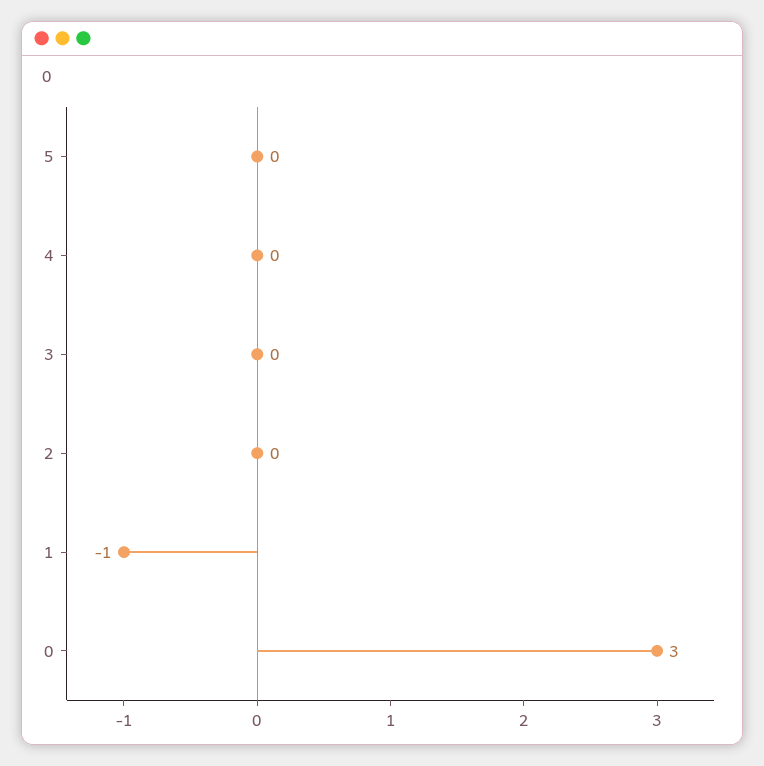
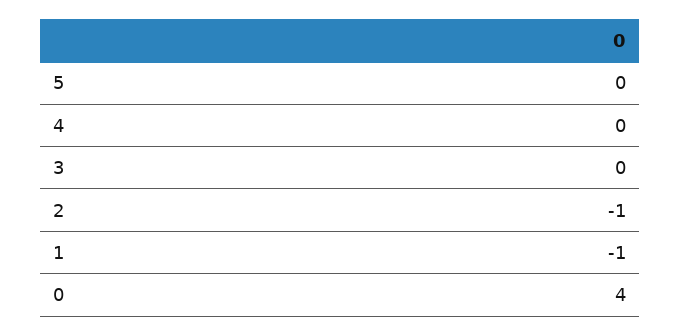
2: 0 -> -1
0: 3 -> 4

